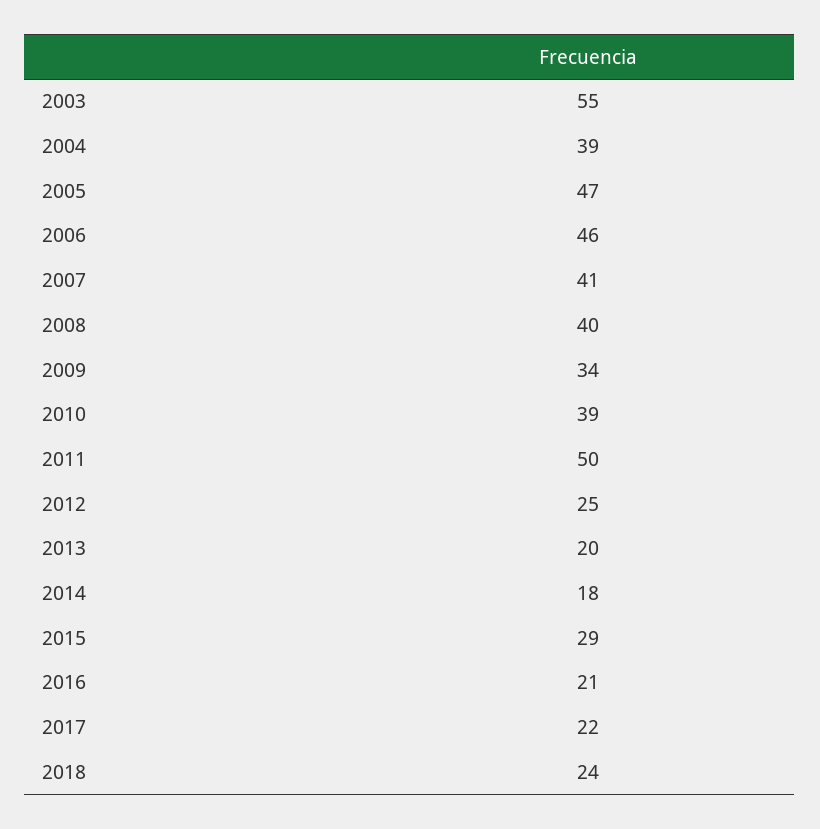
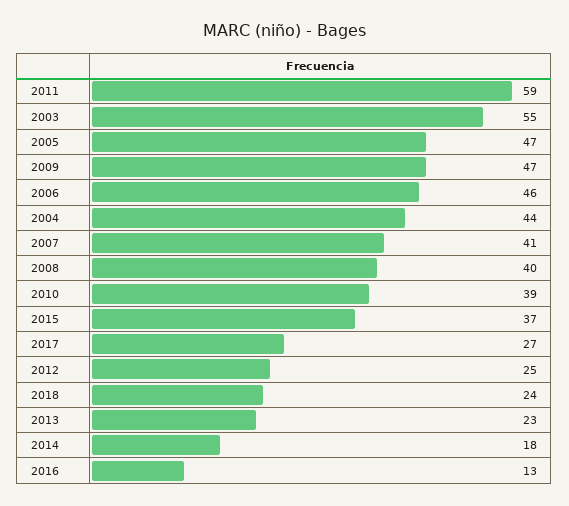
2004: 39 -> 44
2009: 34 -> 47
2011: 50 -> 59
2013: 20 -> 23
2015: 29 -> 37
2016: 21 -> 13
2017: 22 -> 27

